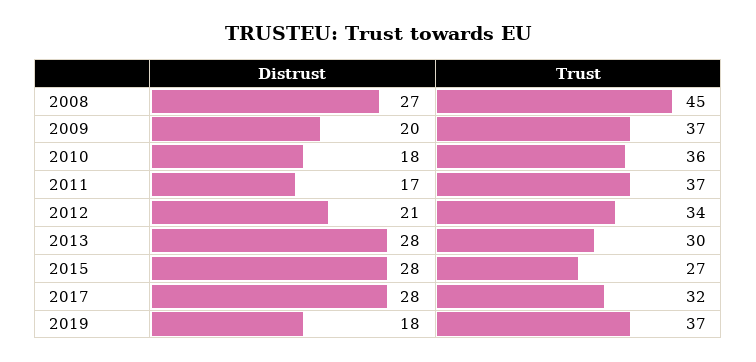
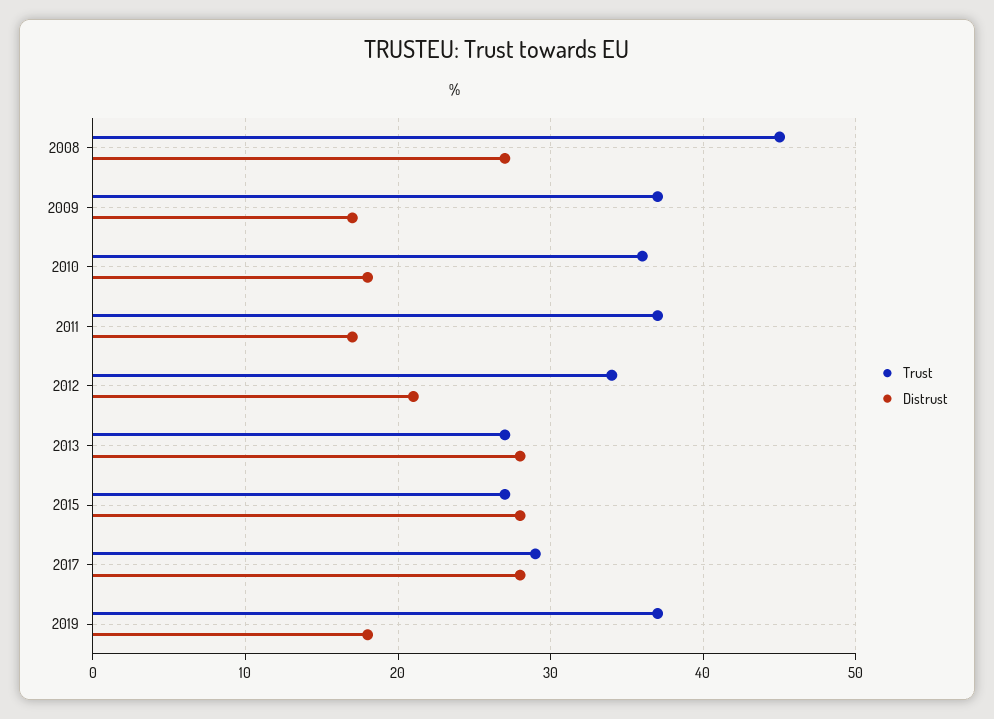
Distrust, 2009: 20 -> 17
Trust, 2013: 30 -> 27
Trust, 2017: 32 -> 29

